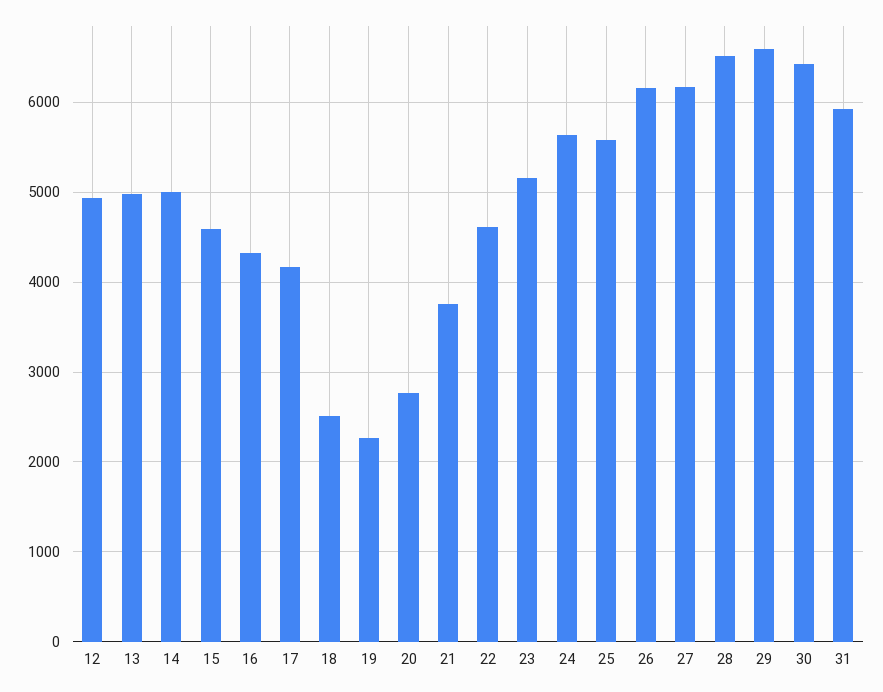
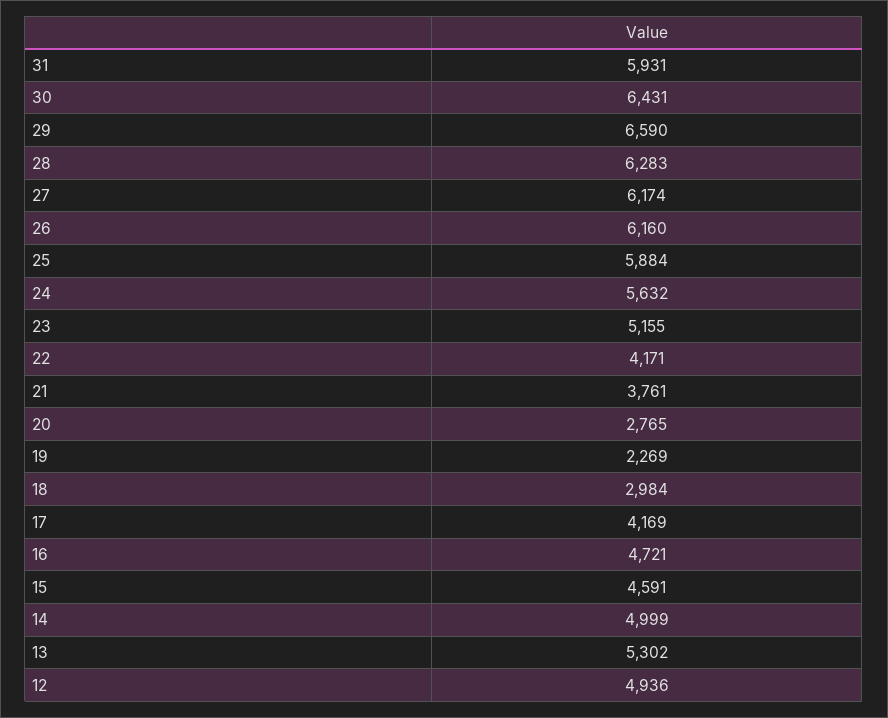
13: 5000 -> 5302
16: 4300 -> 4721
18: 2500 -> 2984
22: 4600 -> 4171
25: 5600 -> 5884
28: 6500 -> 6283

